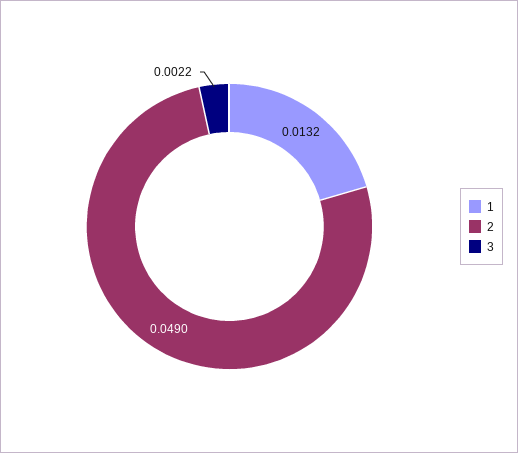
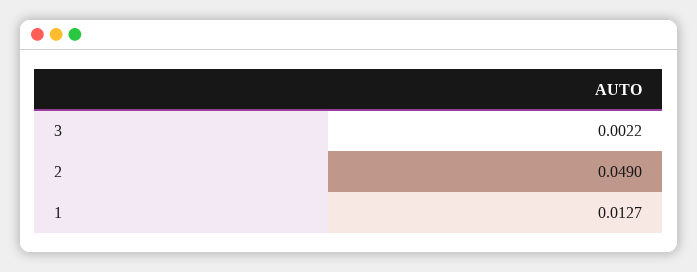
1: 0.0132 -> 0.0127

